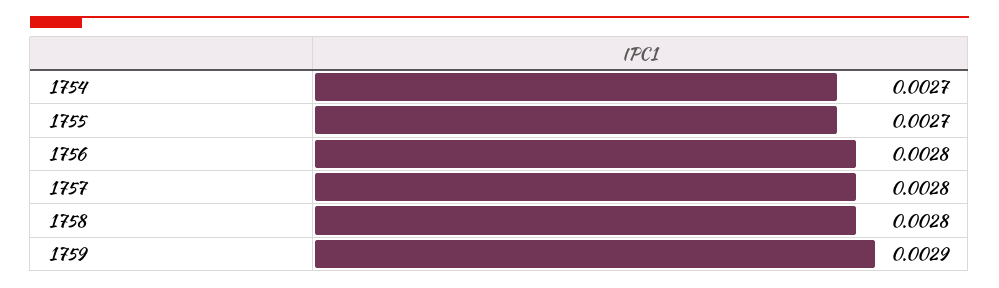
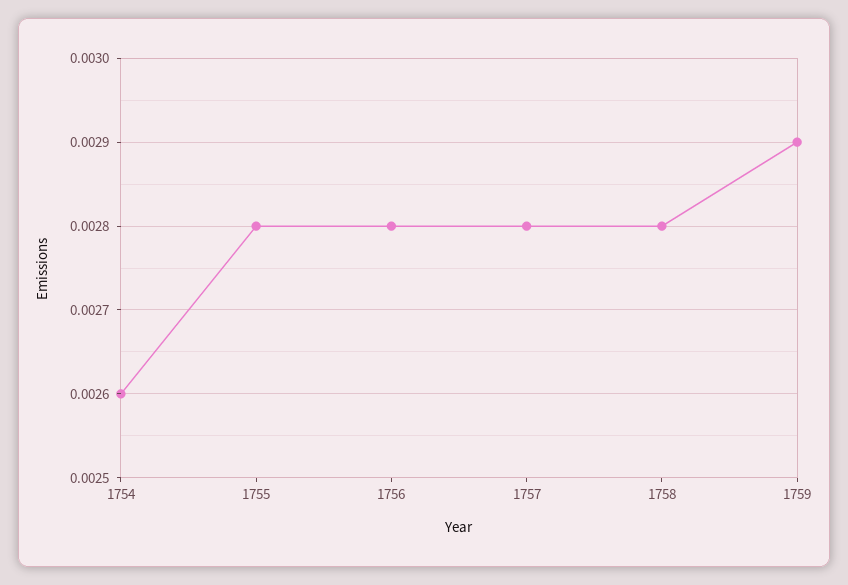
1754: 0.0027 -> 0.0026
1755: 0.0027 -> 0.0028

